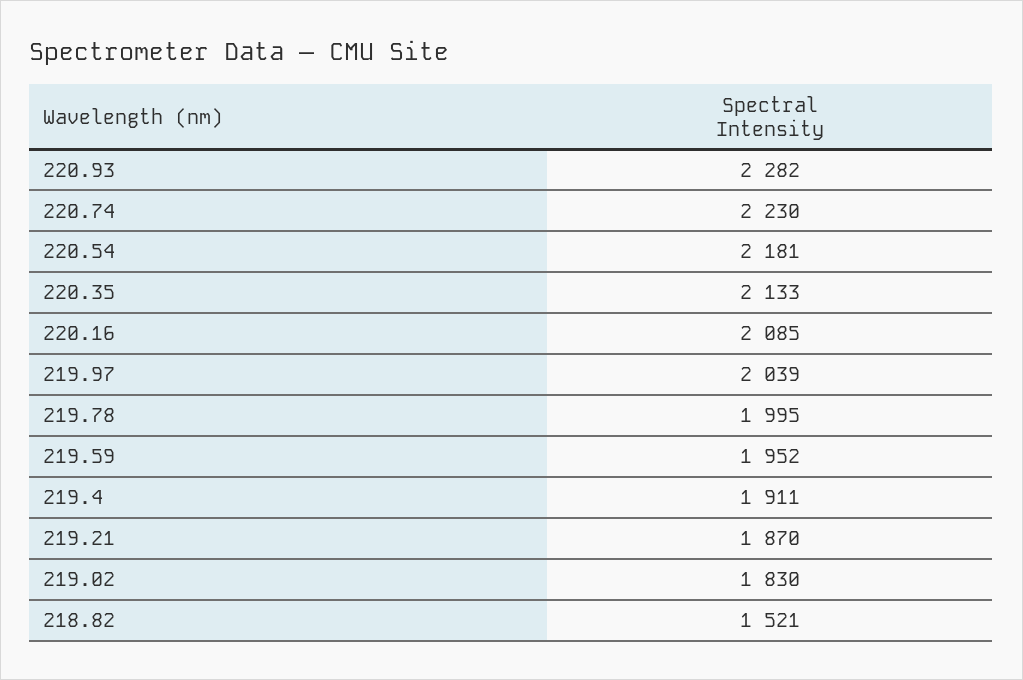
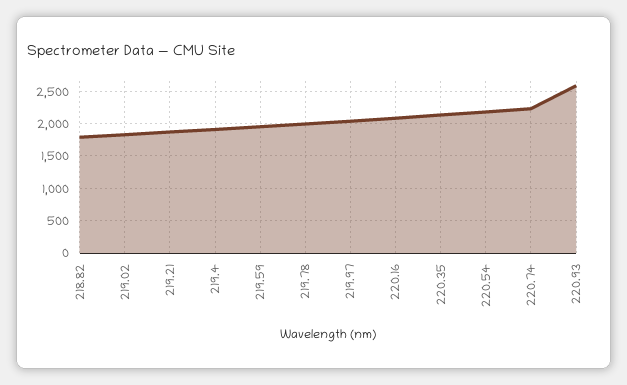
220.93: 2282 -> 2600
218.82: 1521 -> 1800

